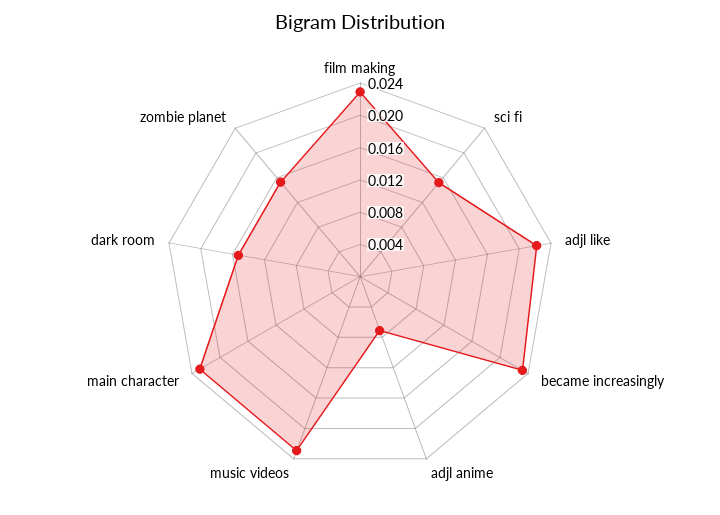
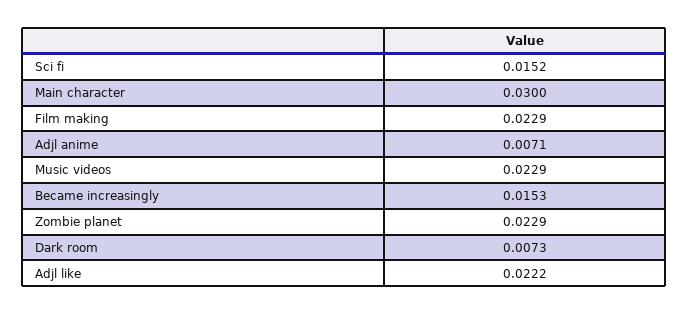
became increasingly: 0.023 -> 0.0153
main character: 0.023 -> 0.03
dark room: 0.015 -> 0.0073
zombie planet: 0.015 -> 0.0229

